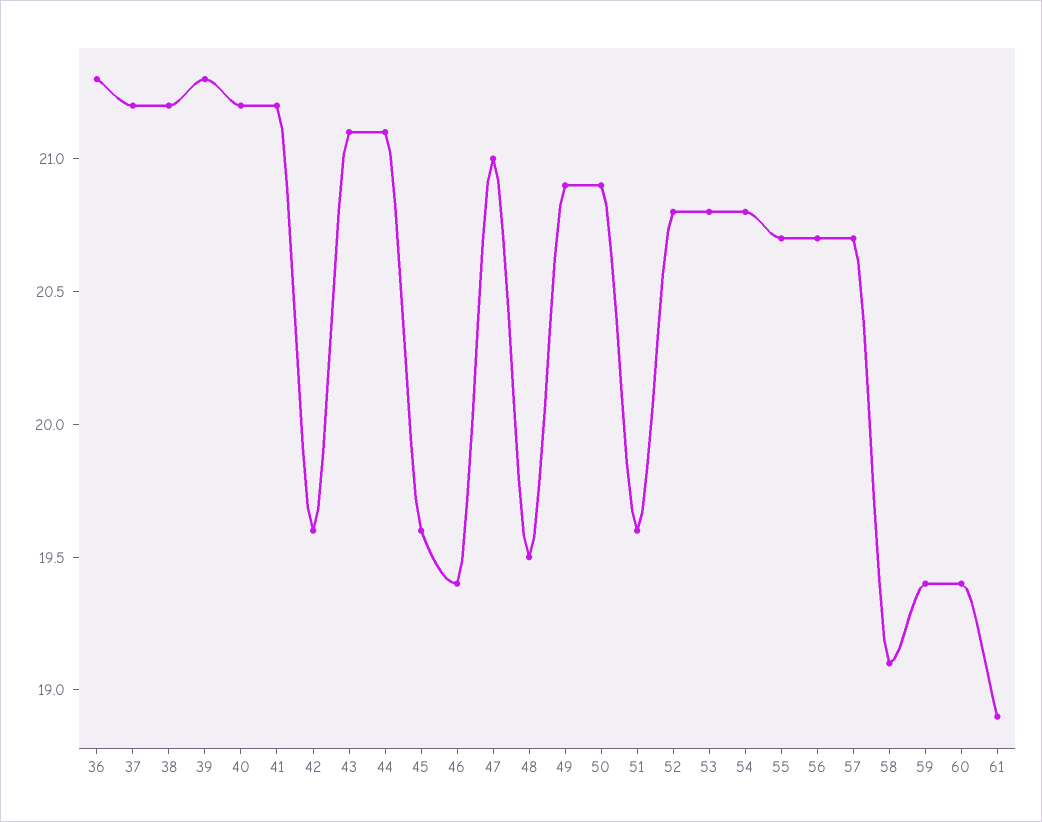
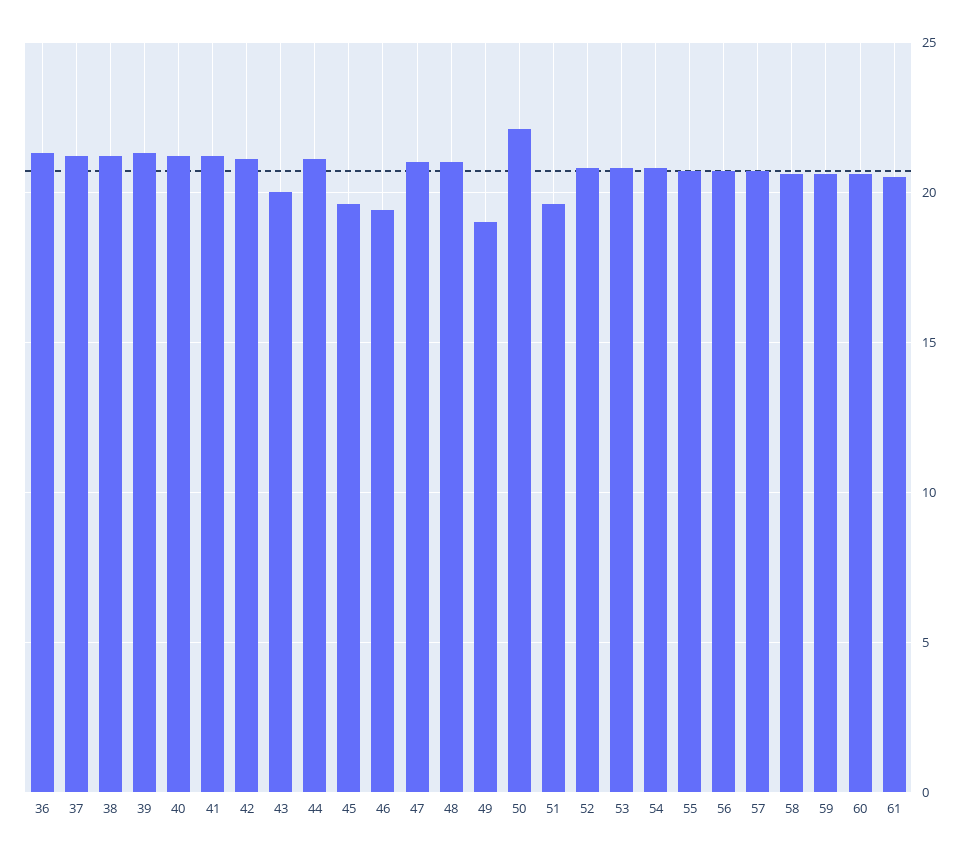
42: 19.6 -> 21
43: 21.1 -> 20
48: 19.5 -> 21
49: 20.9 -> 19
50: 20.9 -> 22
58: 19.1 -> 20.5
59: 19.4 -> 20.5
60: 19.4 -> 20.5
61: 18.9 -> 20.5

